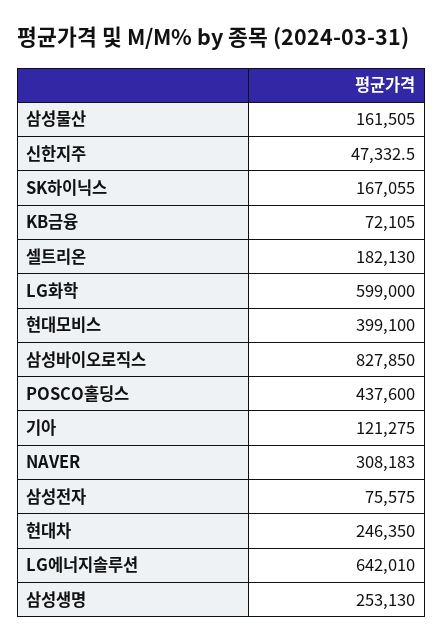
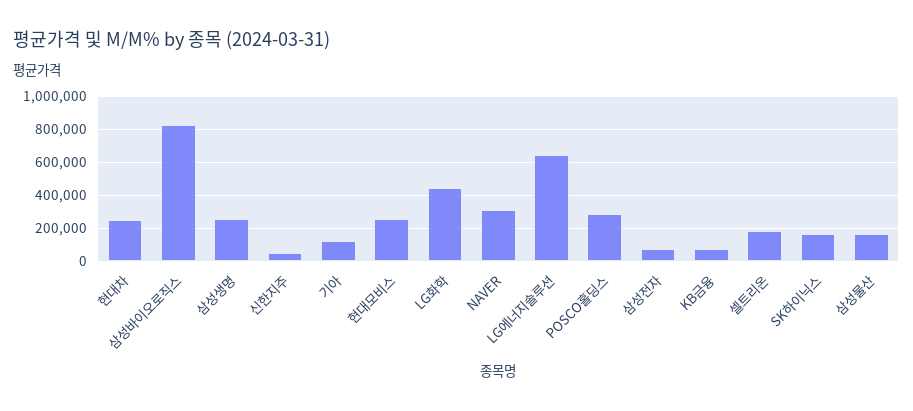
LG화학: 599000 -> 450000
현대모비스: 399100 -> 250000
POSCO홀딩스: 437600 -> 300000

